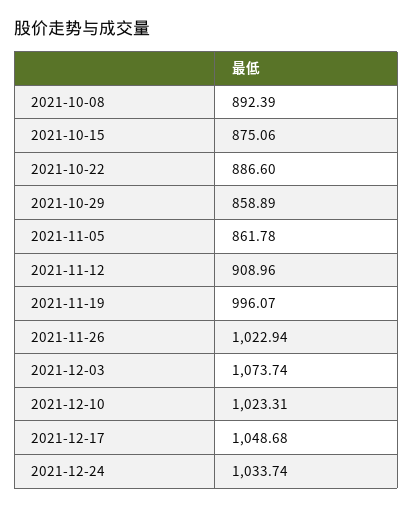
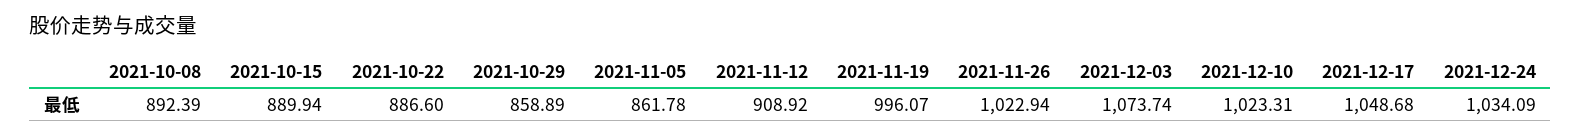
2021-10-15: 875.06 -> 889.94
2021-11-12: 908.96 -> 908.92
2021-12-24: 1033.74 -> 1034.09

